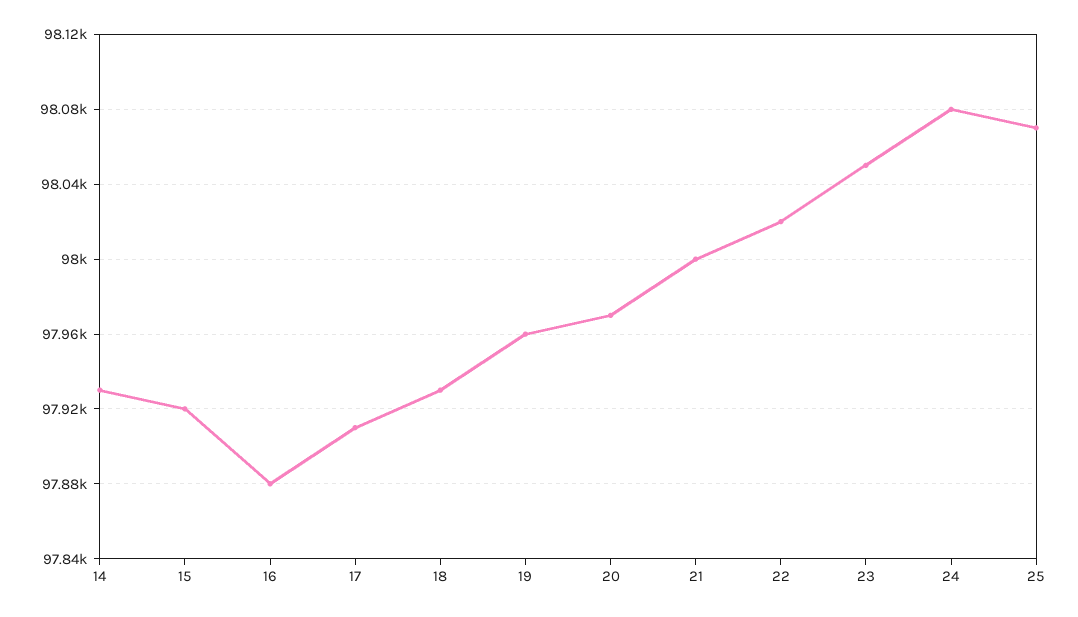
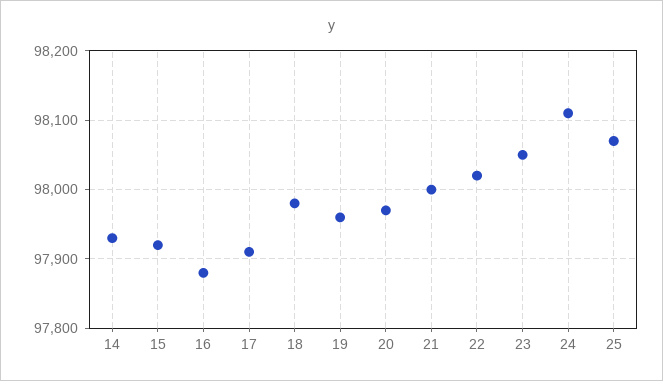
18: 97930 -> 97980
24: 98080 -> 98110

